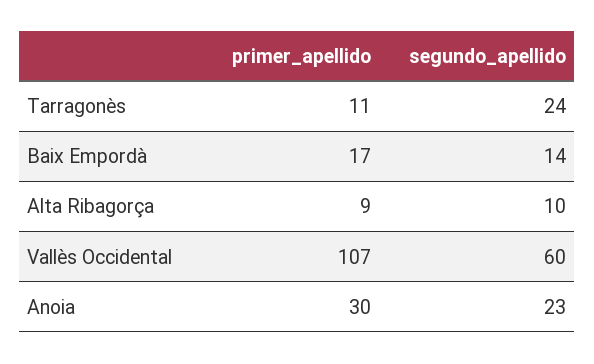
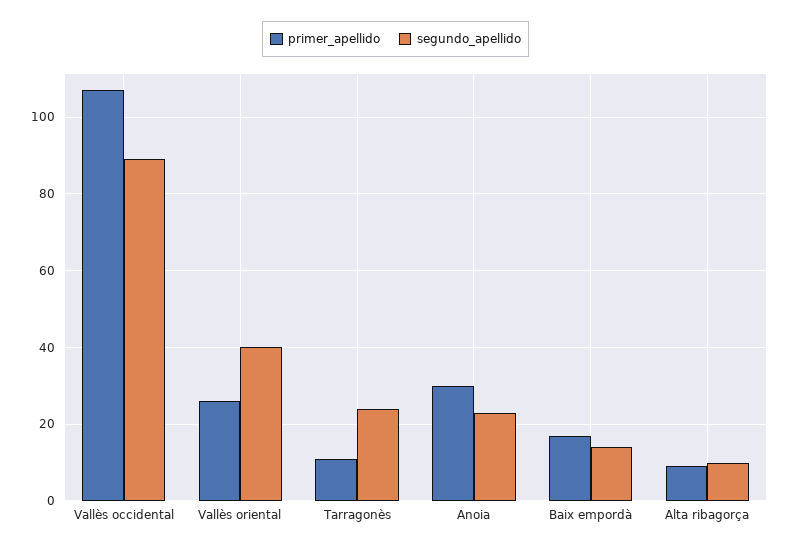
segundo_apellido, Vallès Occidental: 60 -> 90
primer_apellido, Vallès oriental: none -> 25
segundo_apellido, Vallès oriental: none -> 40

